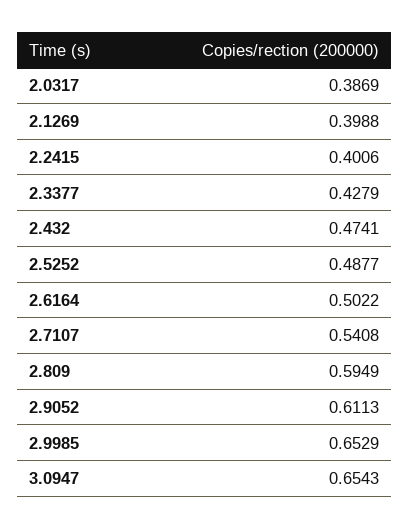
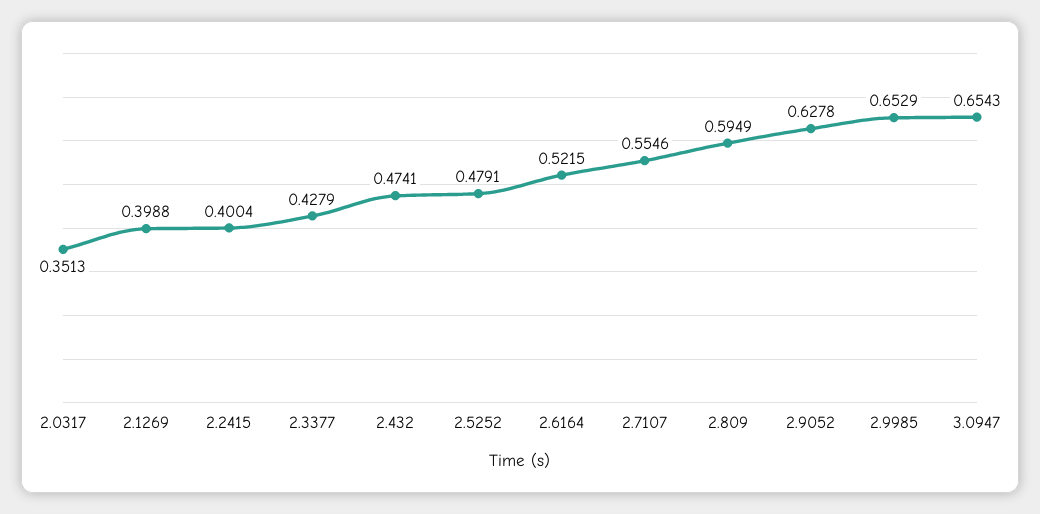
2.0317: 0.3869 -> 0.3513
2.2415: 0.4006 -> 0.4004
2.5252: 0.4877 -> 0.4791
2.6164: 0.5022 -> 0.5215
2.7107: 0.5408 -> 0.5546
2.9052: 0.6113 -> 0.6278

